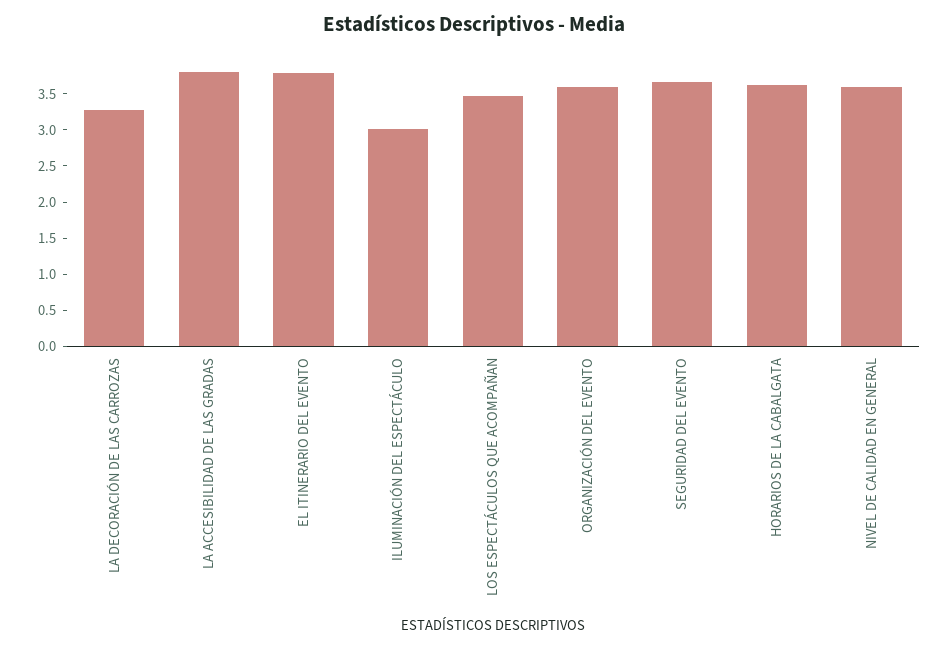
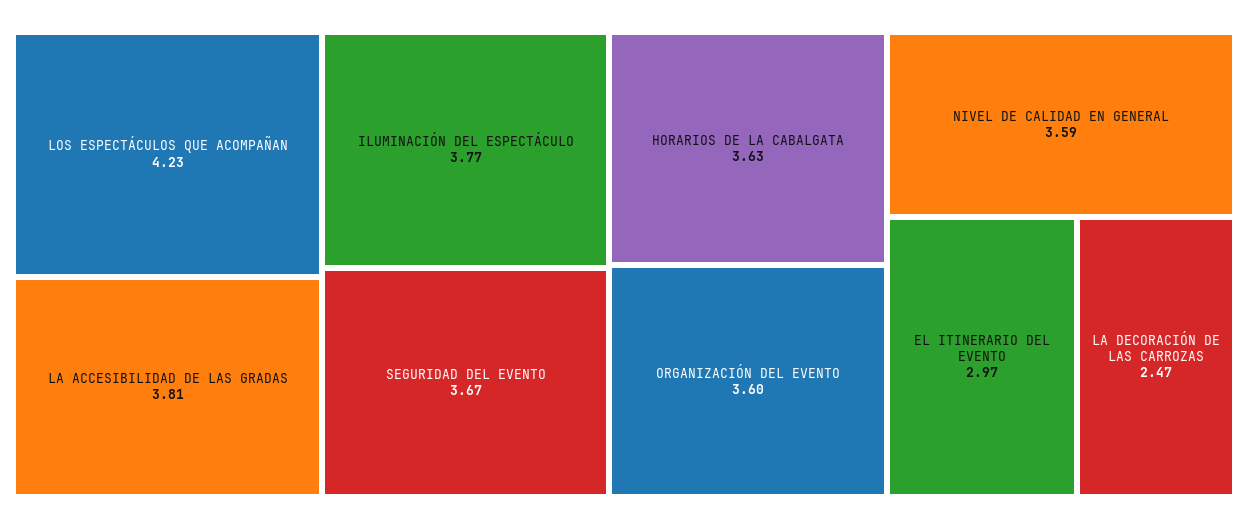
LA DECORACIÓN DE LAS CARROZAS: 3.25 -> 2.47
EL ITINERARIO DEL EVENTO: 3.75 -> 2.97
ILUMINACIÓN DEL ESPECTÁCULO: 3 -> 3.77
LOS ESPECTÁCULOS QUE ACOMPAÑAN: 3.5 -> 4.23

